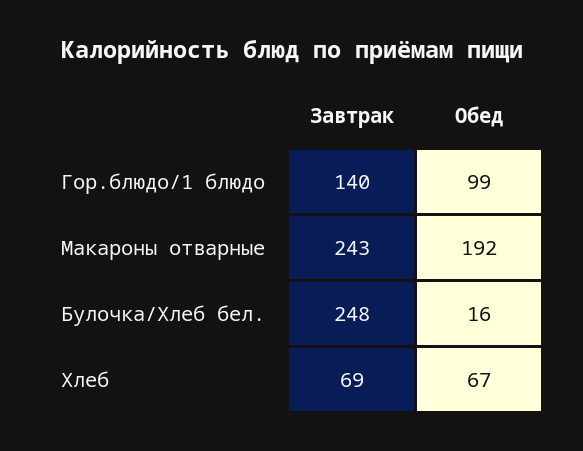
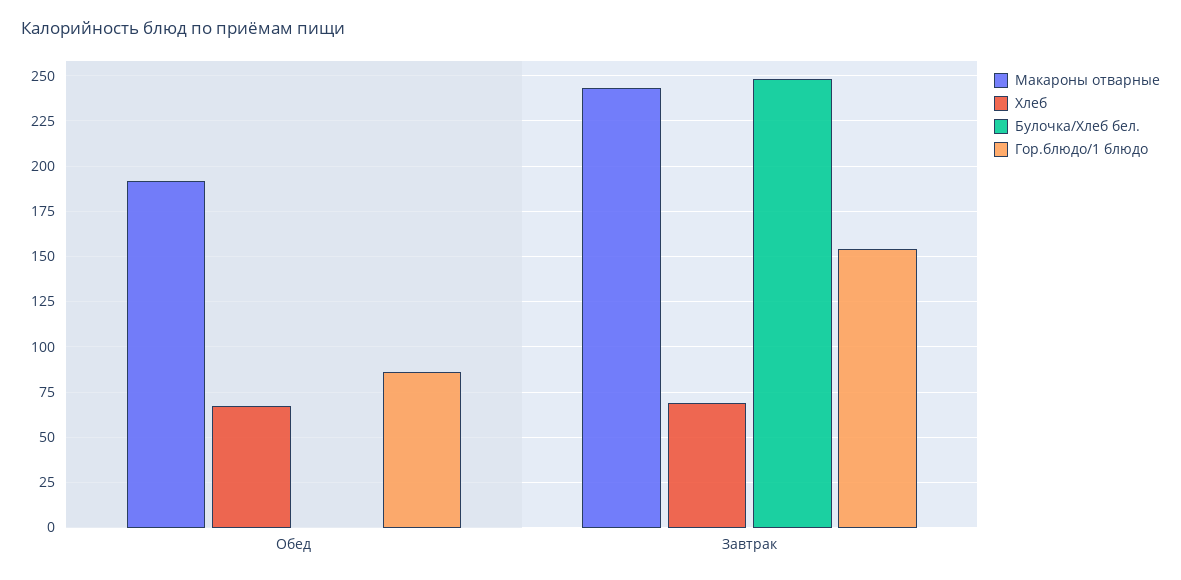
Гор.блюдо/1 блюдо, Завтрак: 140 -> 155
Гор.блюдо/1 блюдо, Обед: 99 -> 85
Булочка/Хлеб бел., Обед: 16 -> 0

